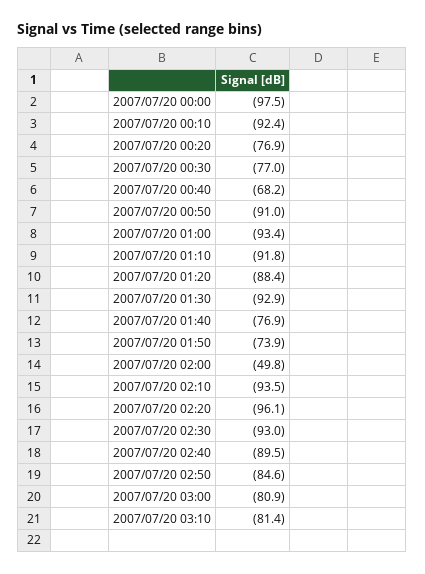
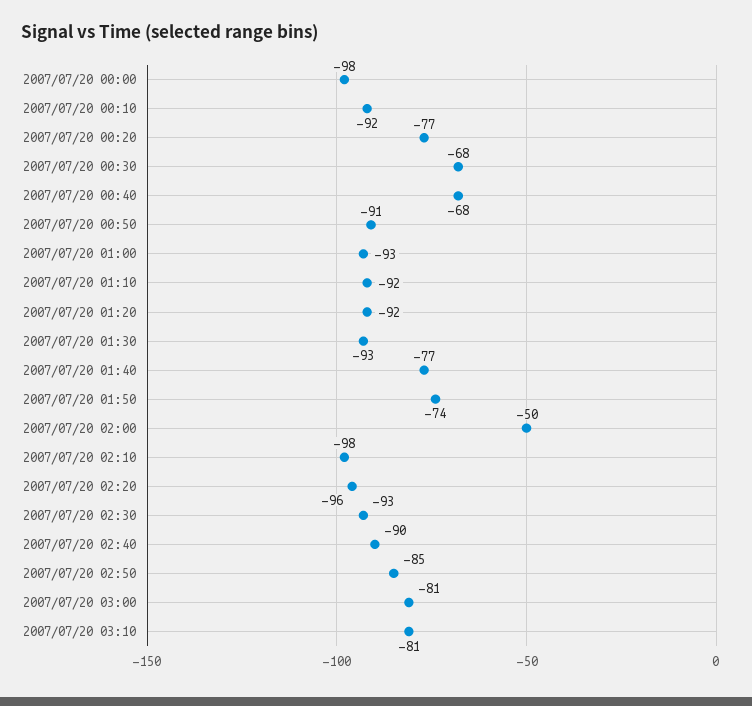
2007/07/20 00:30: -77 -> -68
2007/07/20 01:20: -88.4 -> -92
2007/07/20 02:10: -93.5 -> -98

